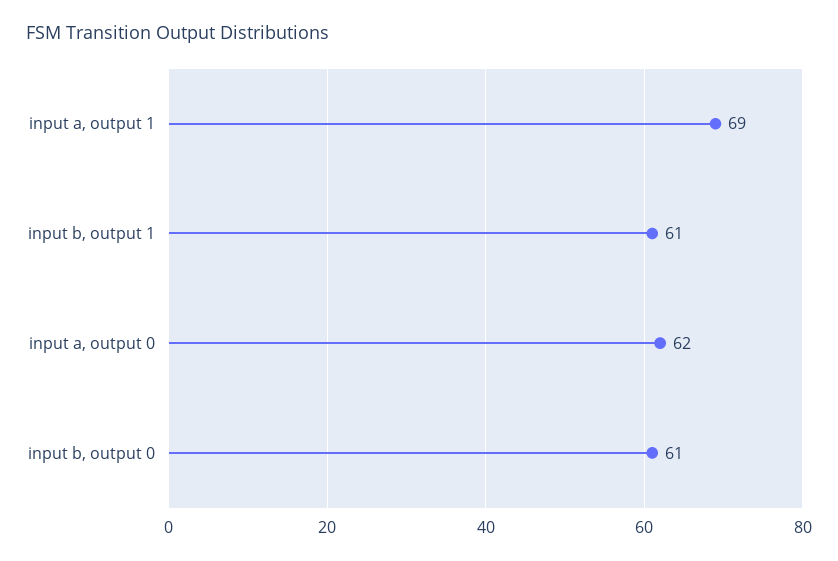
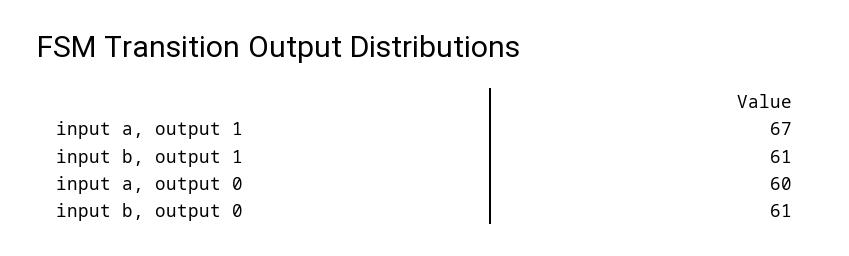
input a, output 1: 69 -> 67
input a, output 0: 62 -> 60

